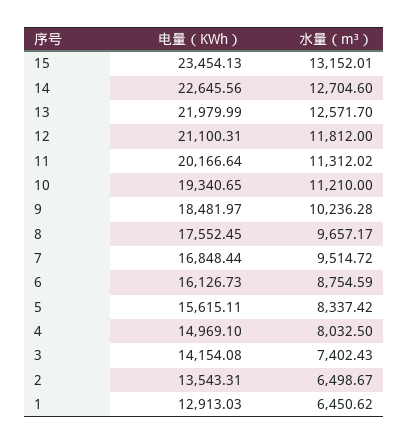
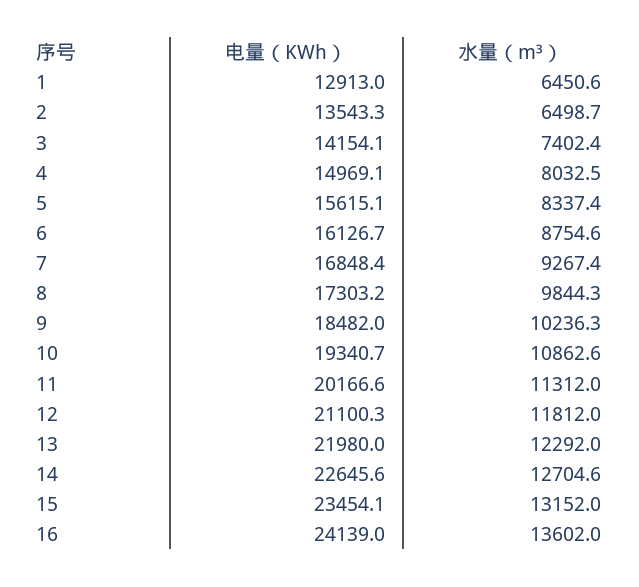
水量（m³）, 13: 12571.7 -> 12292
水量（m³）, 10: 11210 -> 10862.6
电量（KWh）, 8: 17552.45 -> 17303.2
水量（m³）, 8: 9657.17 -> 9844.3
水量（m³）, 7: 9514.72 -> 9267.4
电量（KWh）, 16: none -> 24139
水量（m³）, 16: none -> 13602

